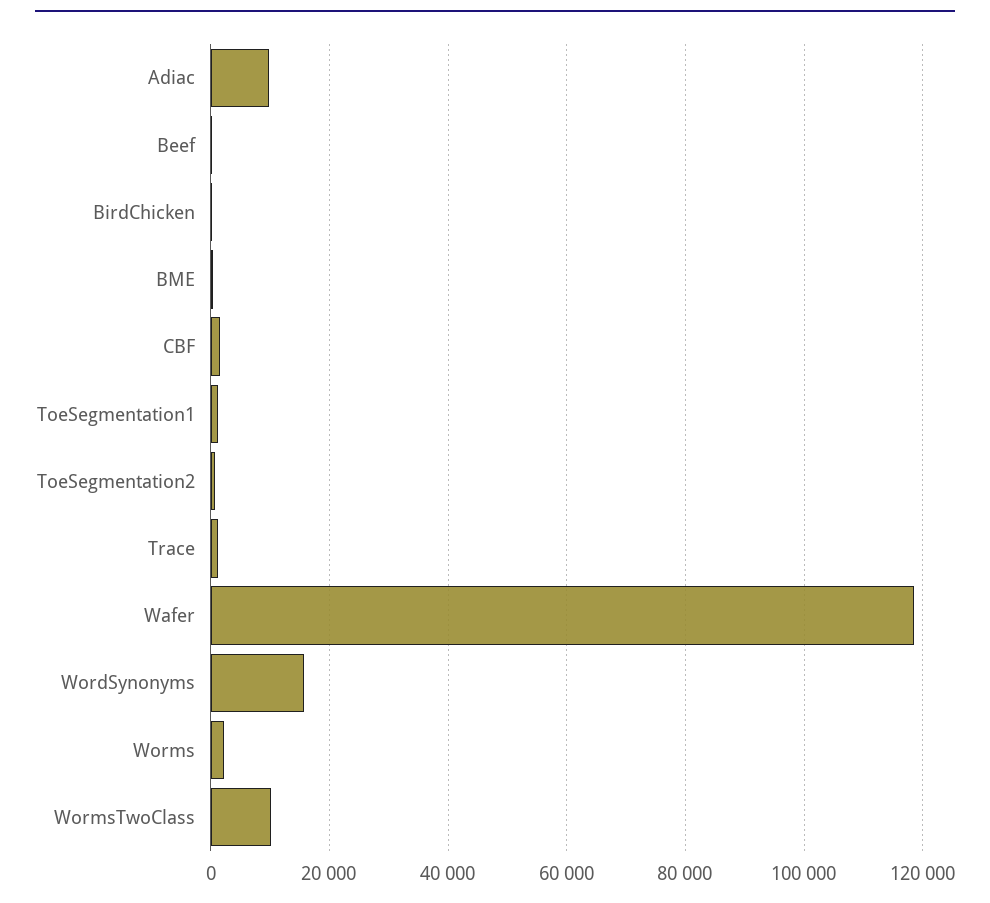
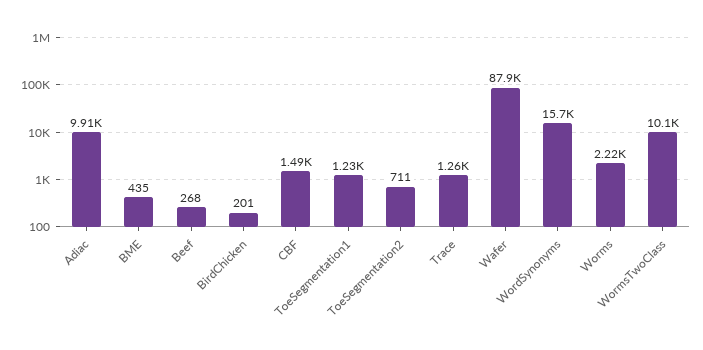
Wafer: 118000 -> 87900

